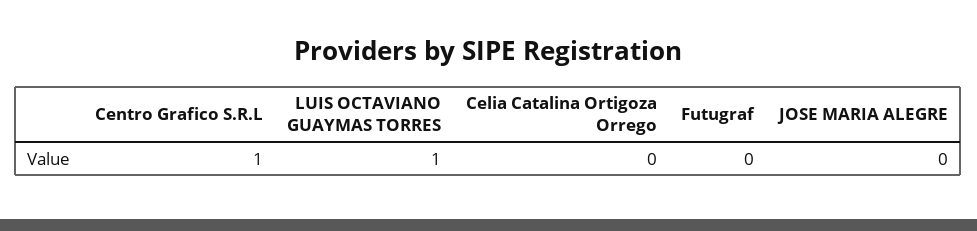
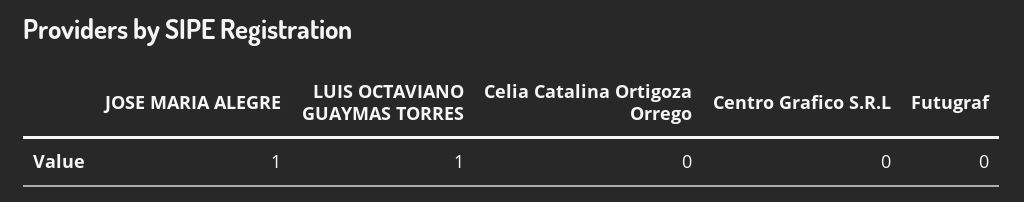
Centro Grafico S.R.L: 1 -> 0
JOSE MARIA ALEGRE: 0 -> 1

